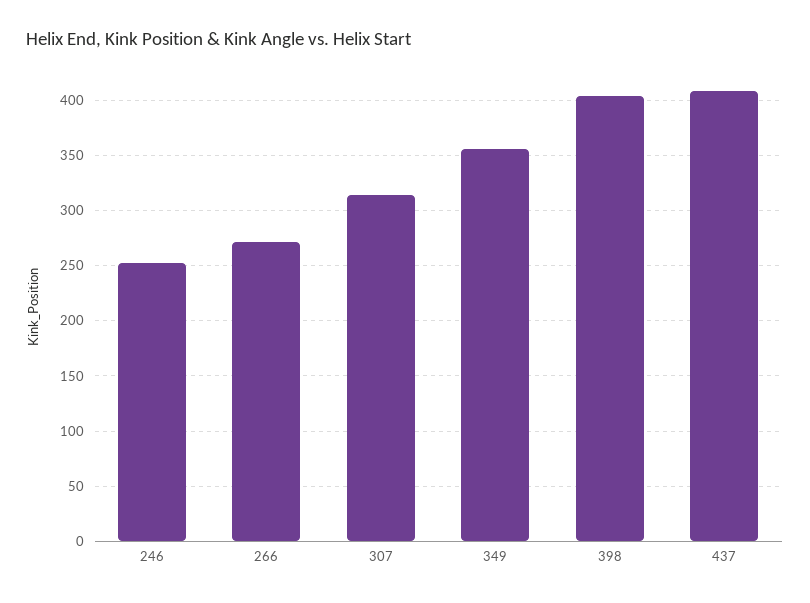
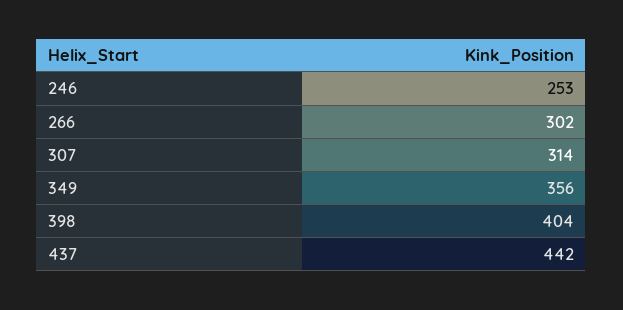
266: 270 -> 302
437: 410 -> 442

